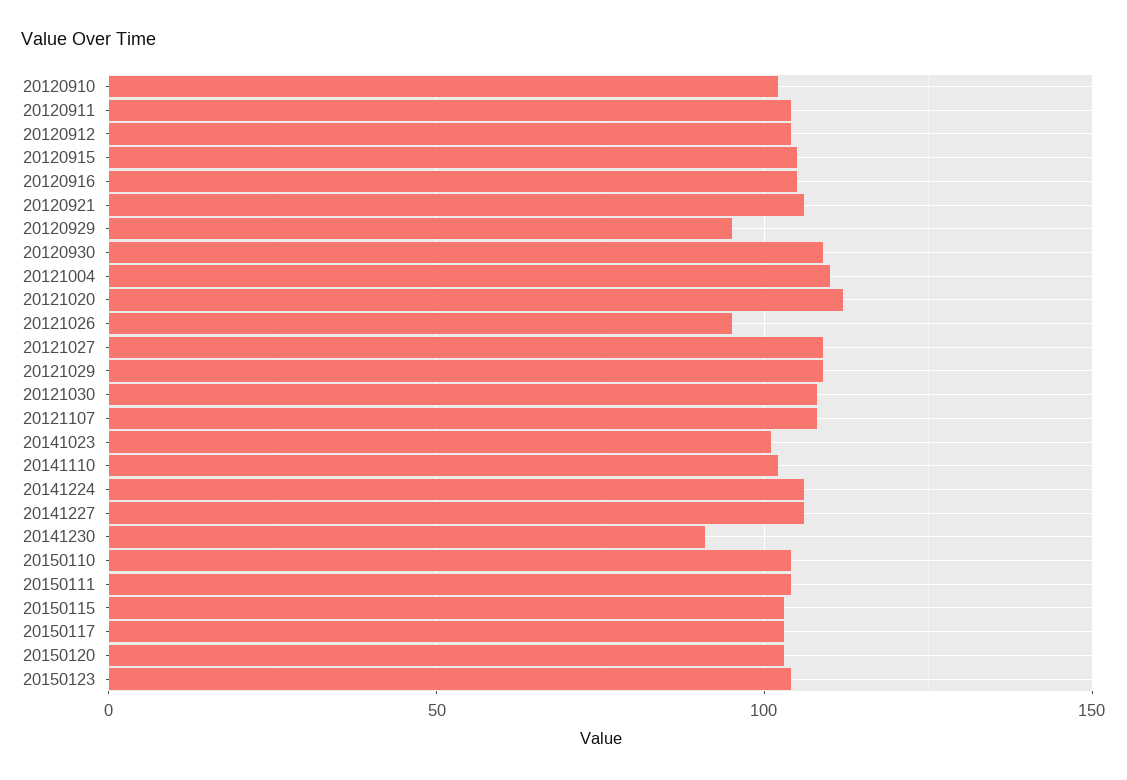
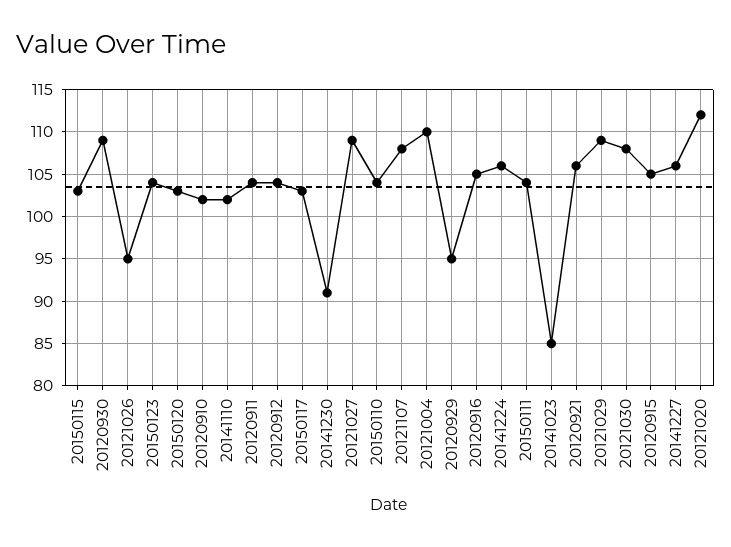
20141023: 100 -> 85

